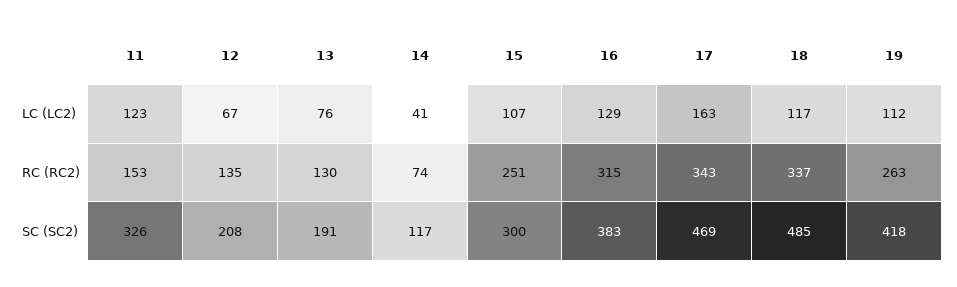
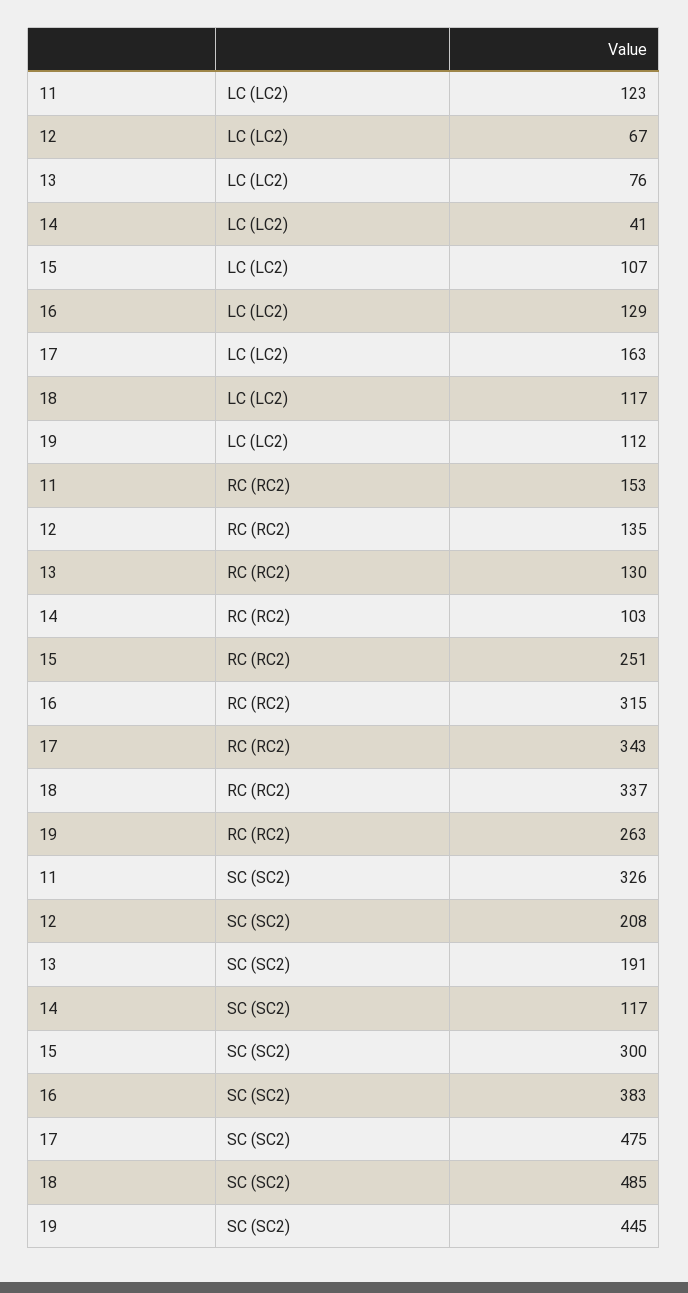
14, RC (RC2): 74 -> 103
17, SC (SC2): 469 -> 475
19, SC (SC2): 418 -> 445

